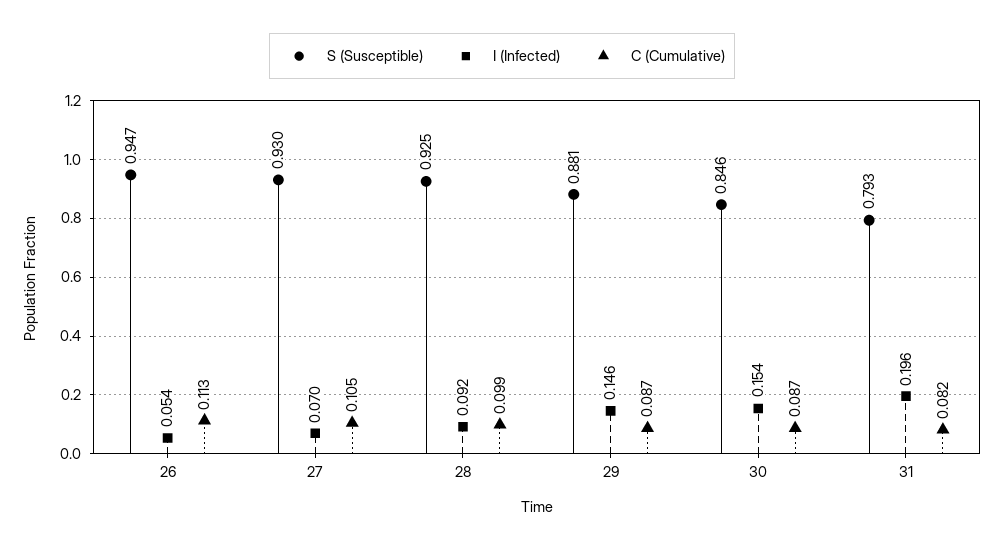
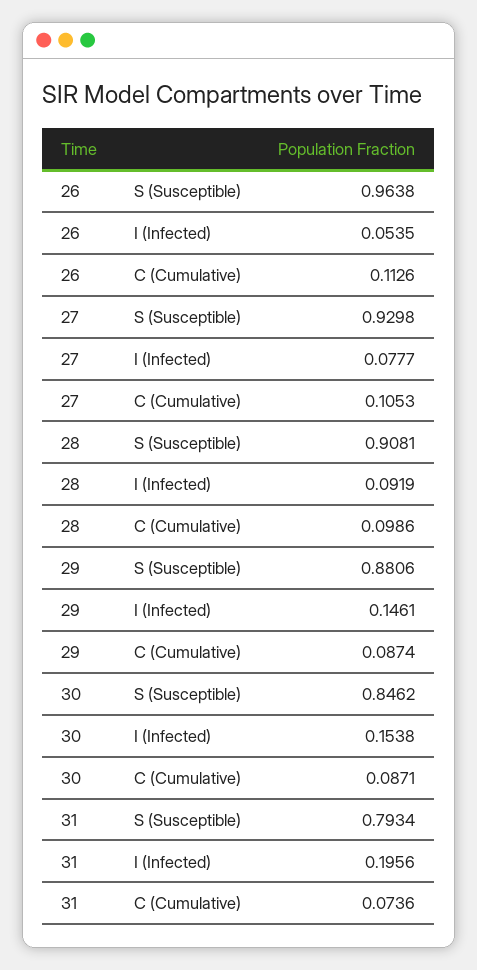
S (Susceptible), 26: 0.947 -> 0.9638
I (Infected), 27: 0.07 -> 0.0777
S (Susceptible), 28: 0.925 -> 0.9081
C (Cumulative), 31: 0.082 -> 0.0736

